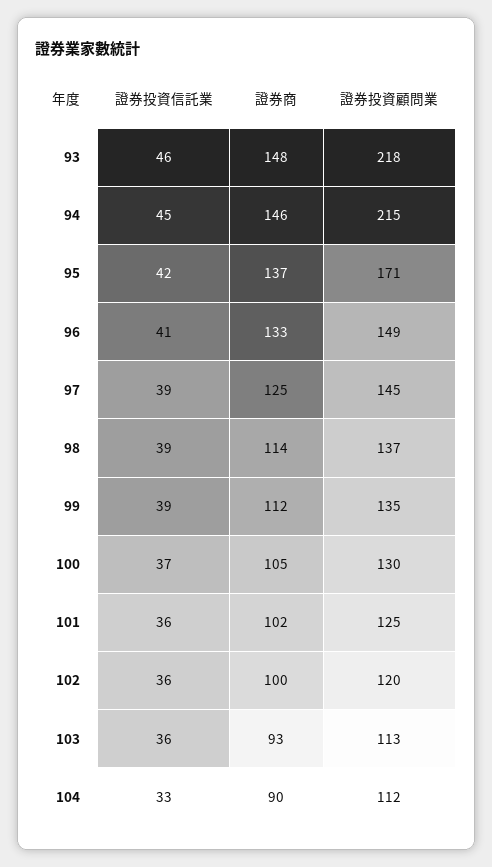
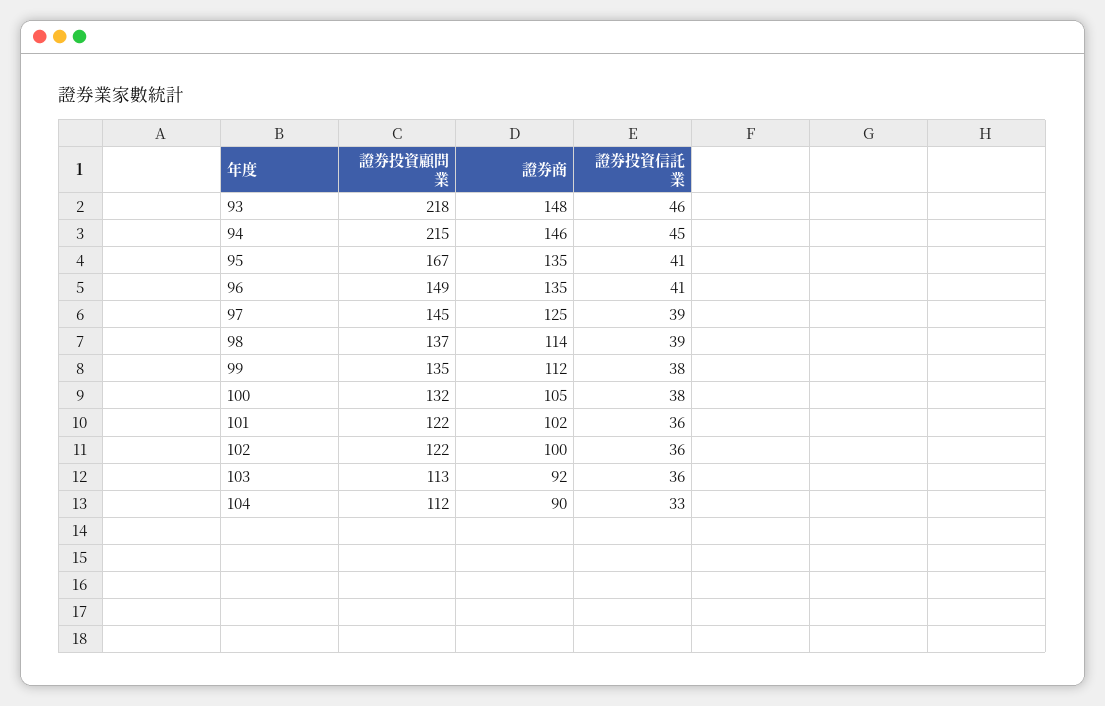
證券投資信託業, 95: 42 -> 41
證券商, 95: 137 -> 135
證券投資顧問業, 95: 171 -> 167
證券商, 96: 133 -> 135
證券投資信託業, 99: 39 -> 38
證券投資信託業, 100: 37 -> 38
證券投資顧問業, 100: 130 -> 132
證券投資顧問業, 101: 125 -> 122
證券投資顧問業, 102: 120 -> 122
證券商, 103: 93 -> 92

